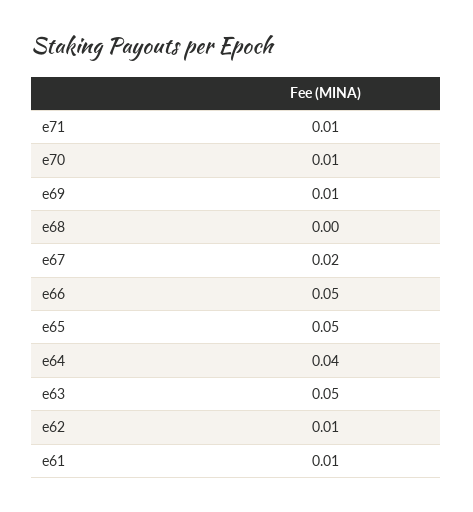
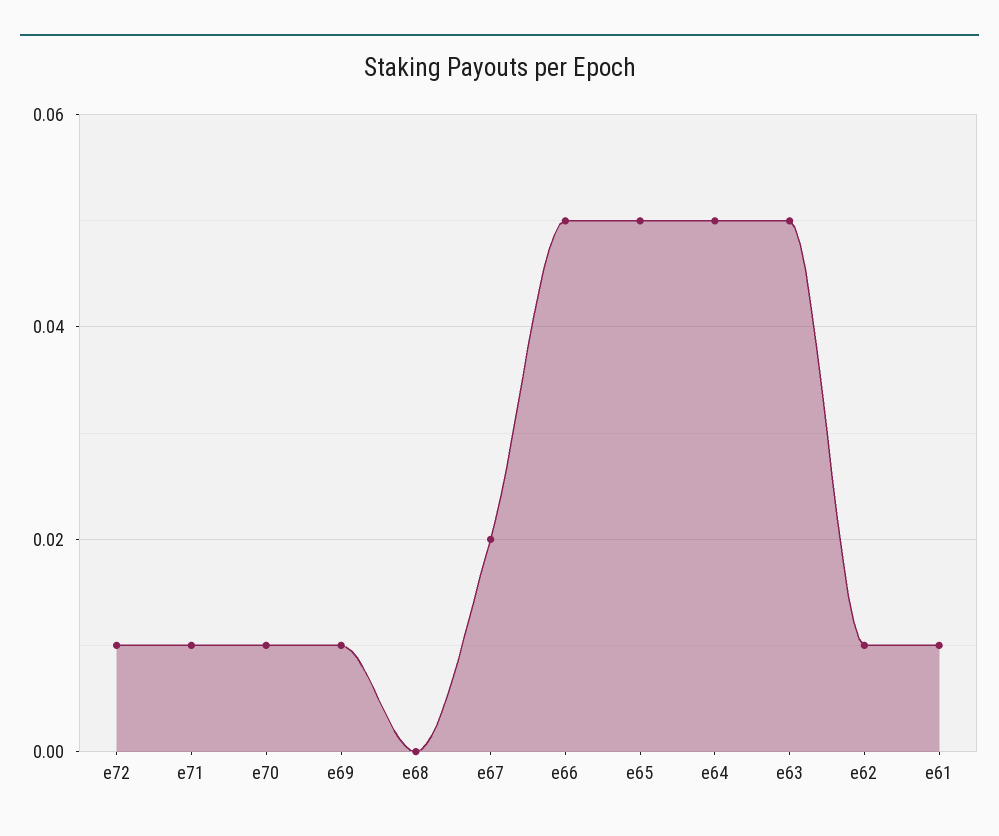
e64: 0.04 -> 0.05
e72: none -> 0.01

